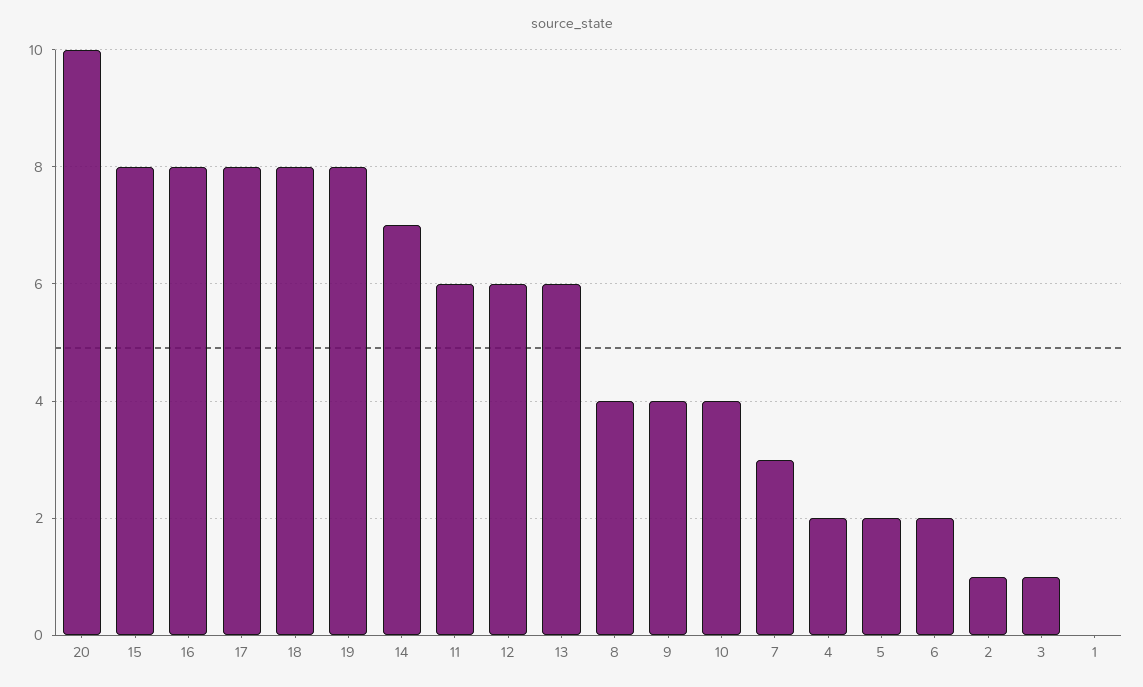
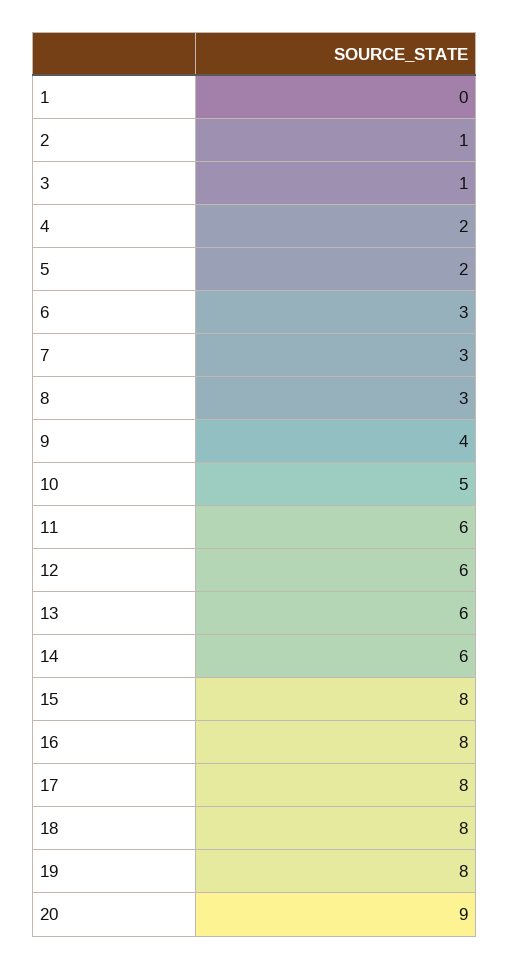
20: 10 -> 9
14: 7 -> 6
8: 4 -> 3
10: 4 -> 5
6: 2 -> 3

